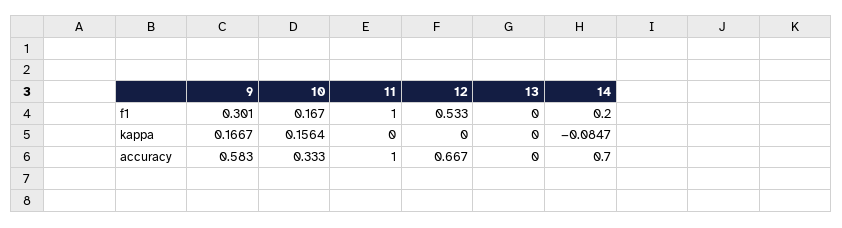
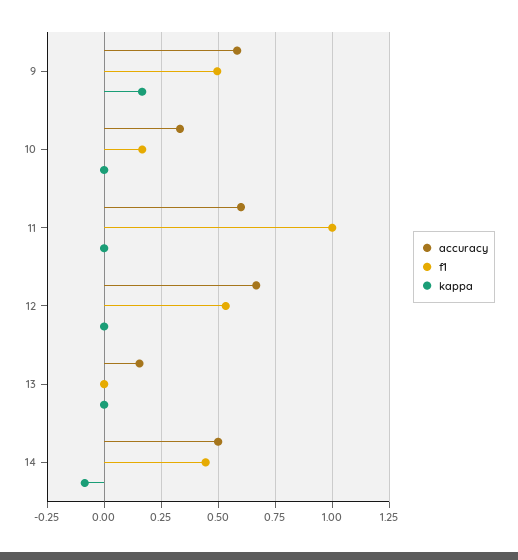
f1, 9: 0.301 -> 0.5
f1, 14: 0.2 -> 0.45
kappa, 10: 0.1564 -> 0
accuracy, 11: 1 -> 0.6
accuracy, 13: 0 -> 0.15
accuracy, 14: 0.7 -> 0.5

